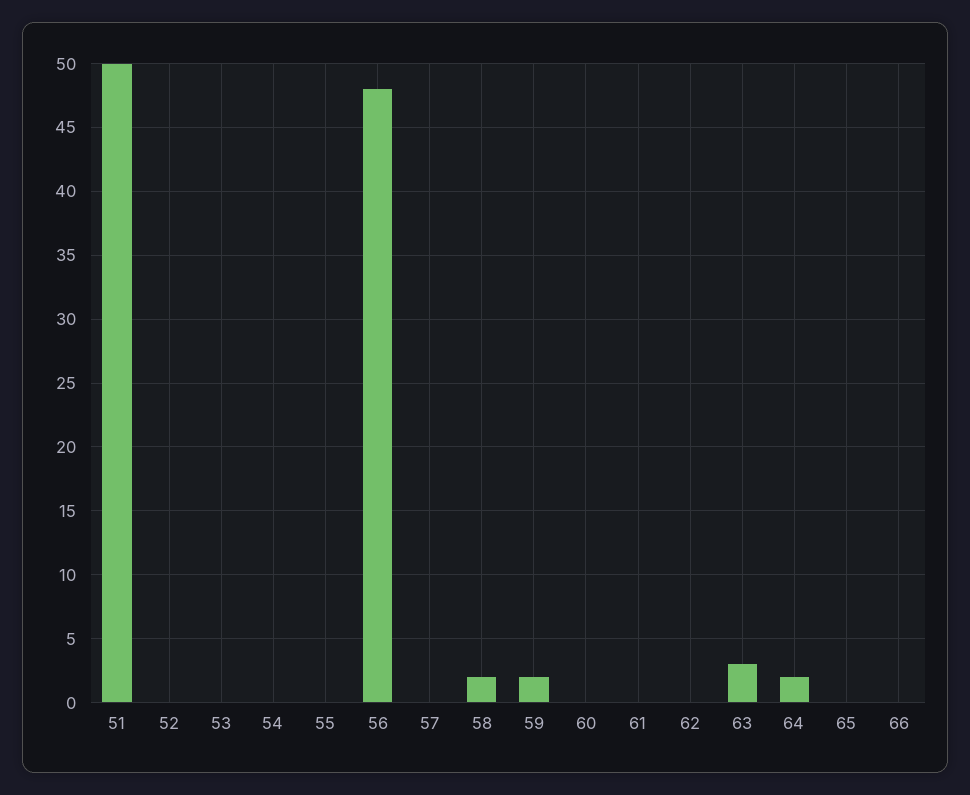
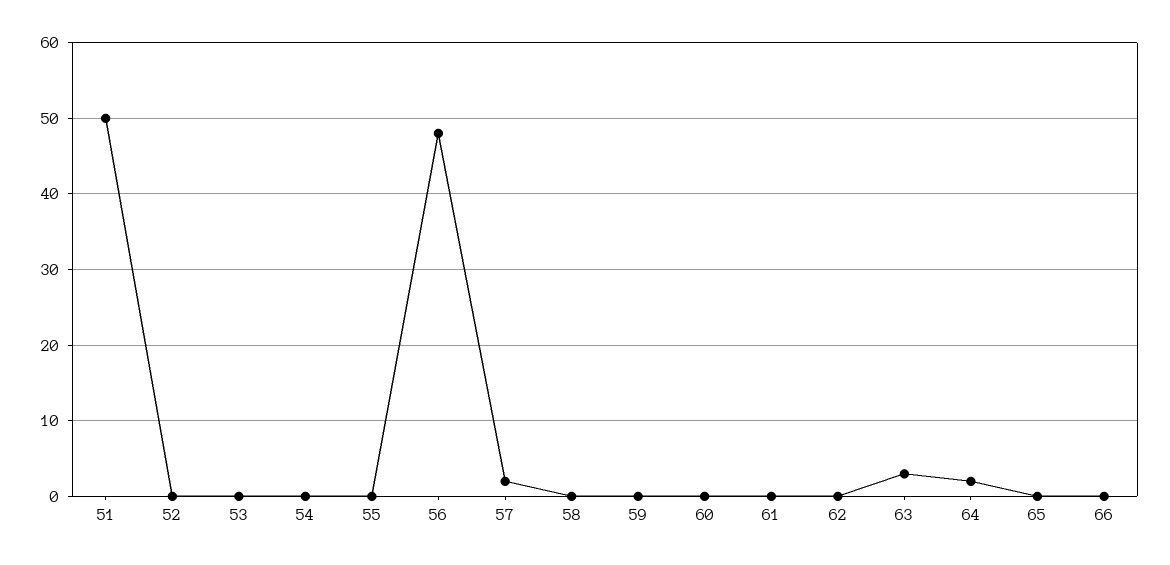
57: 0 -> 2
58: 2 -> 0
59: 2 -> 0

